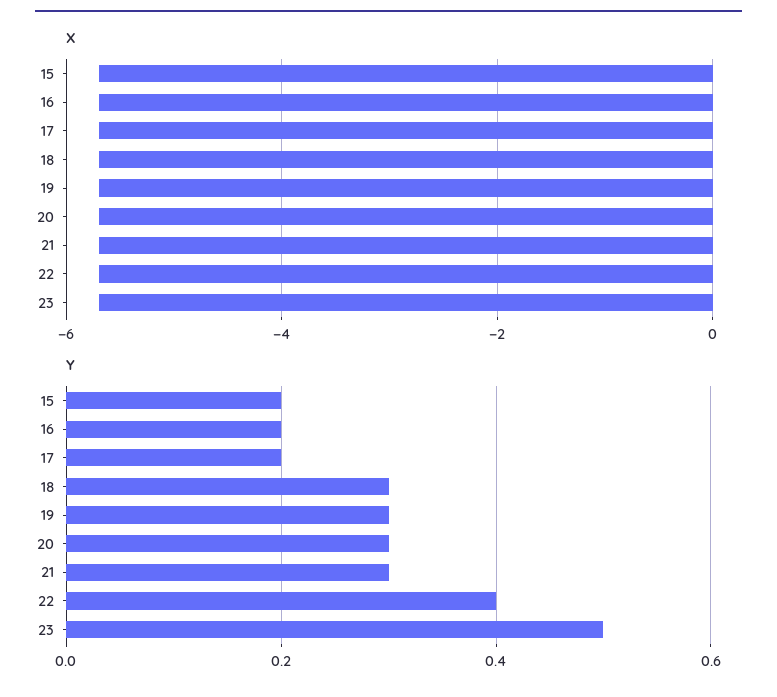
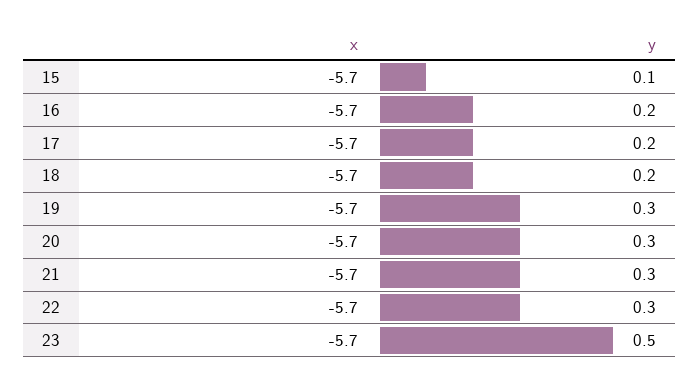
Y, 15: 0.2 -> 0.1
Y, 18: 0.3 -> 0.2
Y, 22: 0.4 -> 0.3

